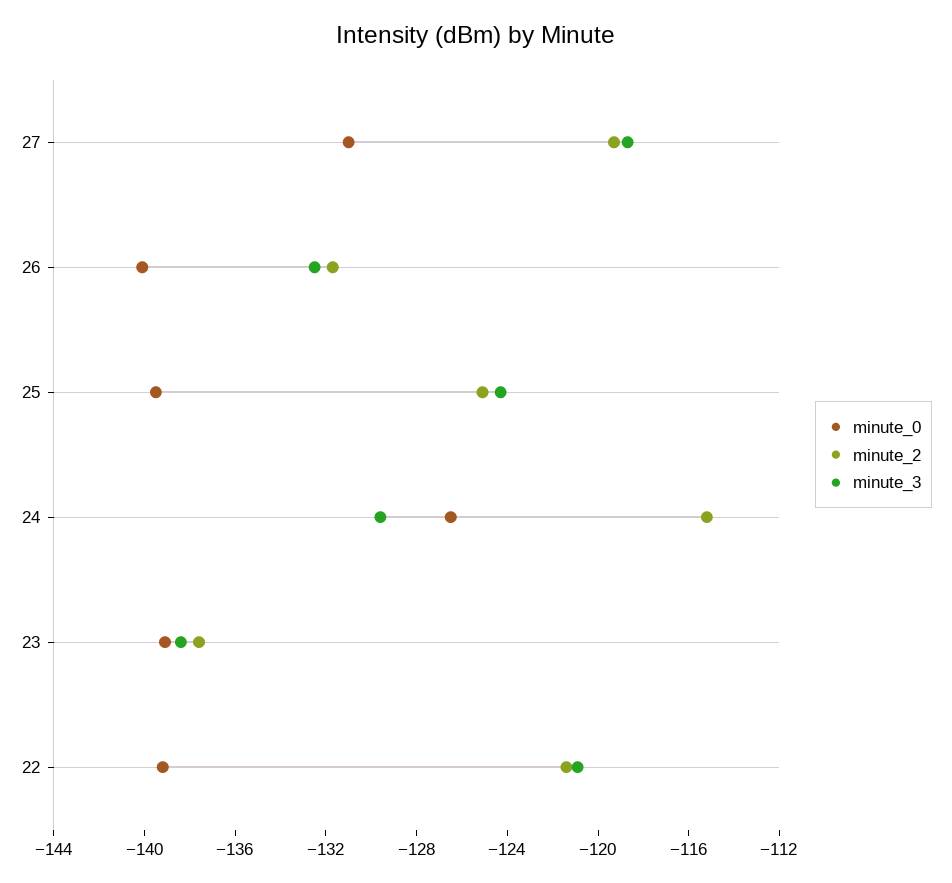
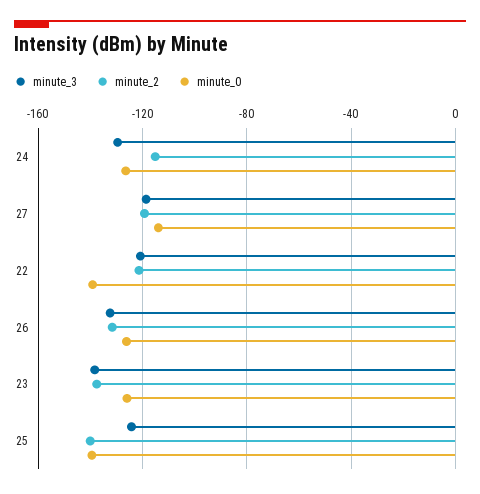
minute_0, 27: -131 -> -115
minute_0, 26: -140 -> -125
minute_2, 25: -125 -> -140
minute_0, 23: -139 -> -125

